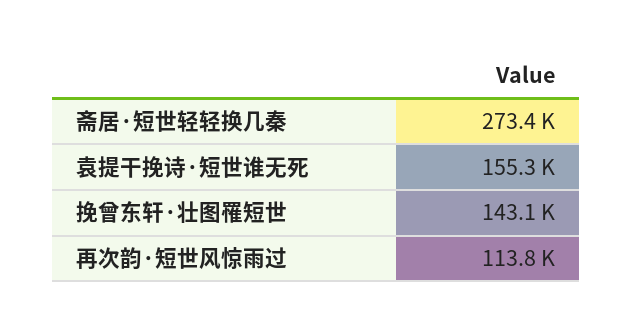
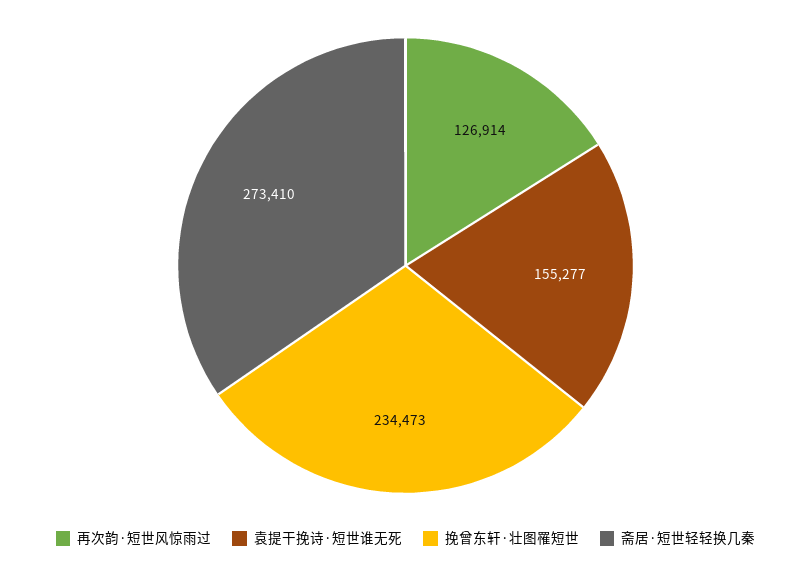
挽曾东轩·壮图罹短世: 143100 -> 234473
再次韵·短世风惊雨过: 113800 -> 126914

